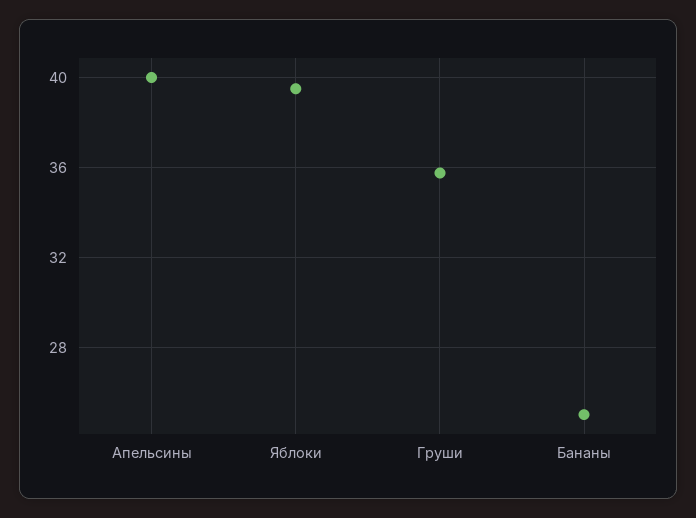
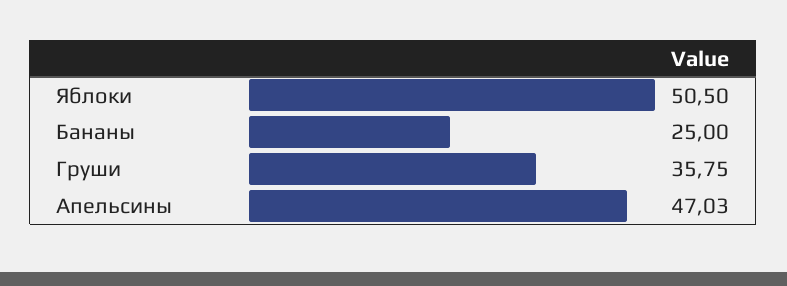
Апельсины: 40 -> 47.03
Яблоки: 39.5 -> 50.5

